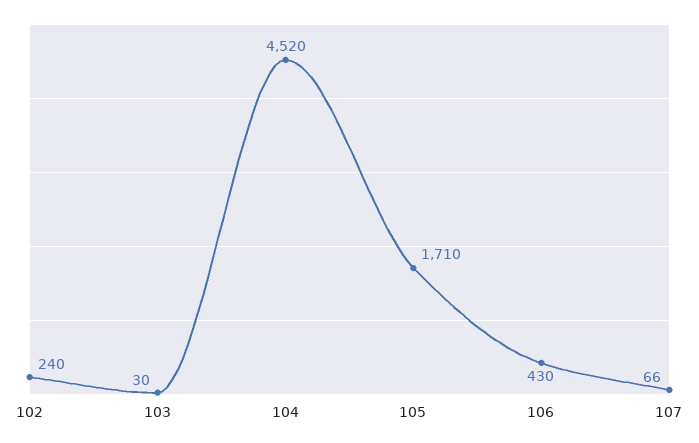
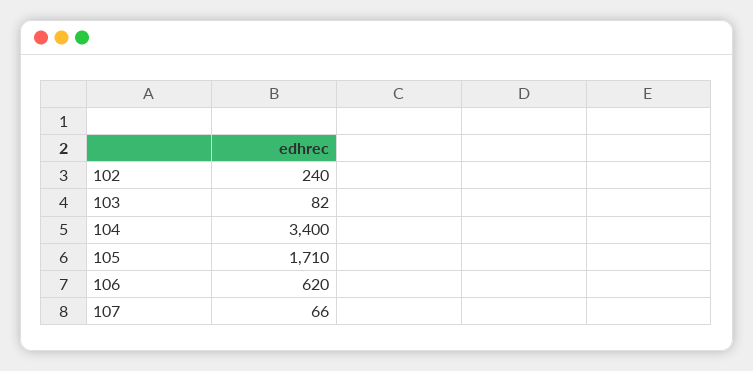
103: 30 -> 82
104: 4520 -> 3400
106: 430 -> 620

